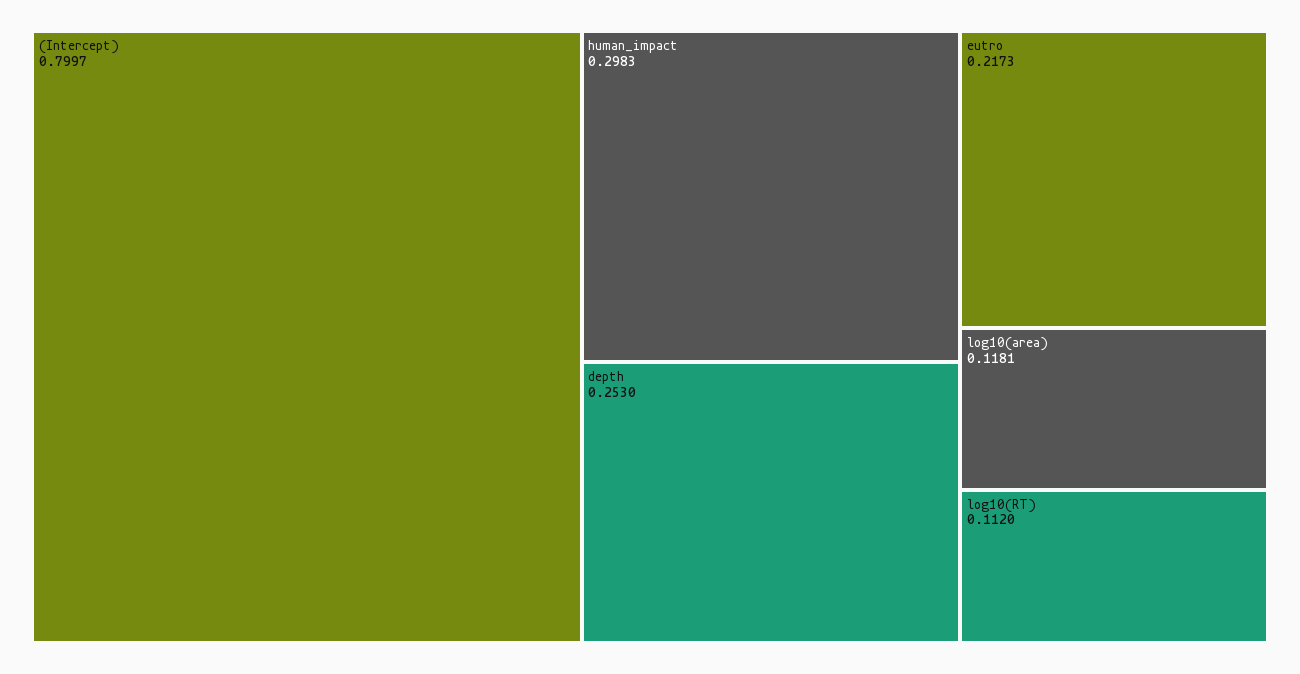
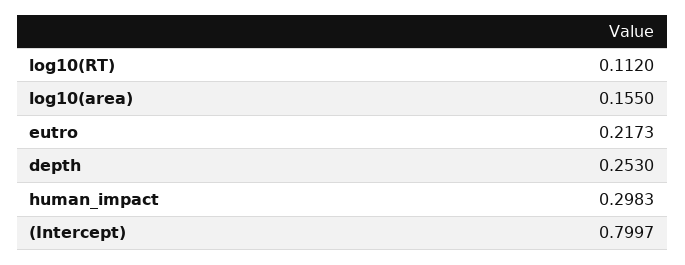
log10(area): 0.1181 -> 0.155

